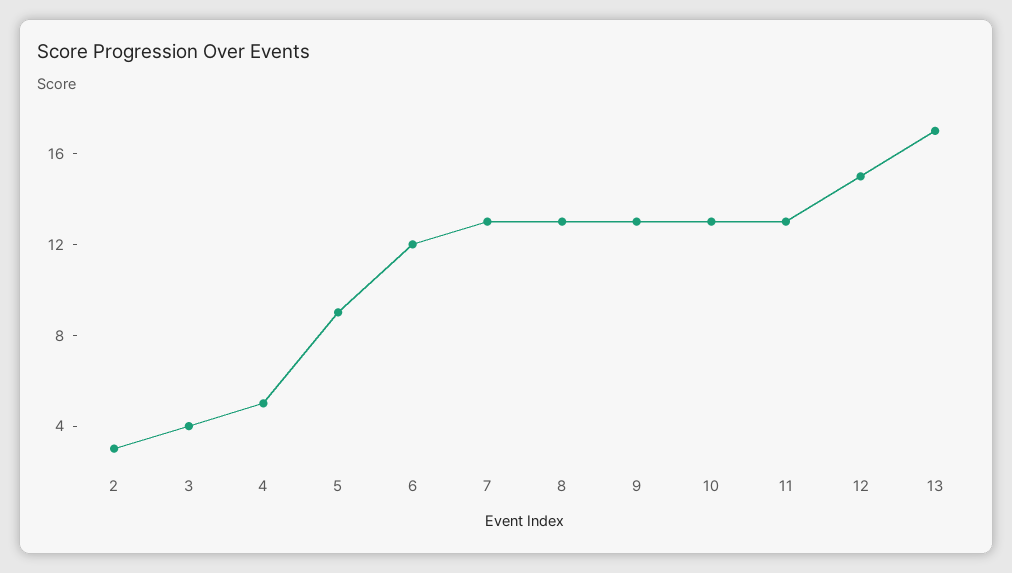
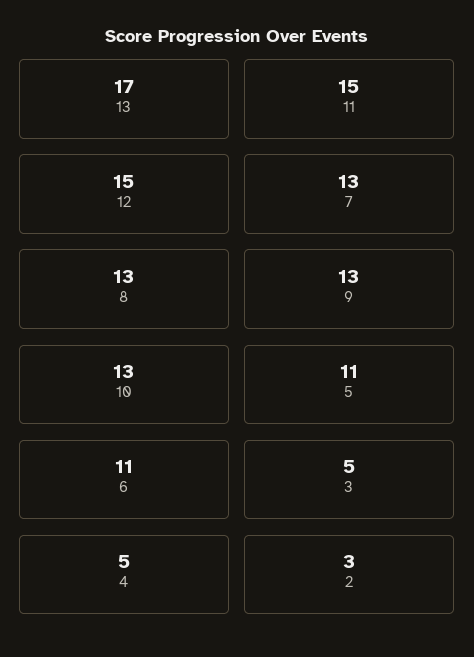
3: 4 -> 5
5: 9 -> 11
6: 12 -> 11
11: 13 -> 15

